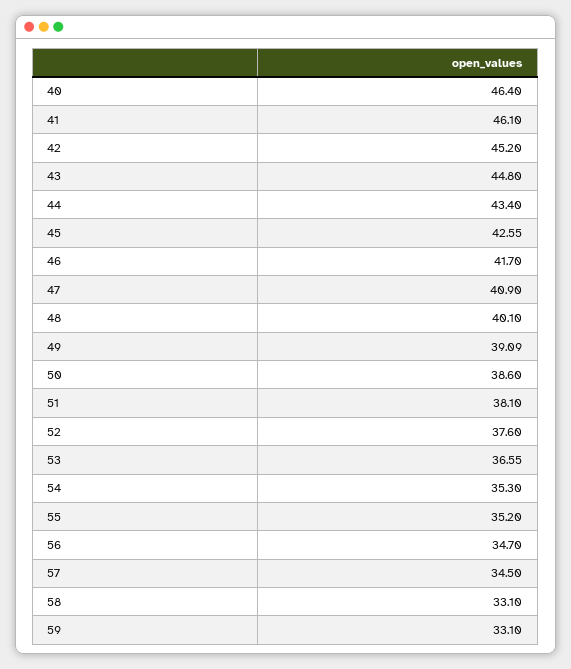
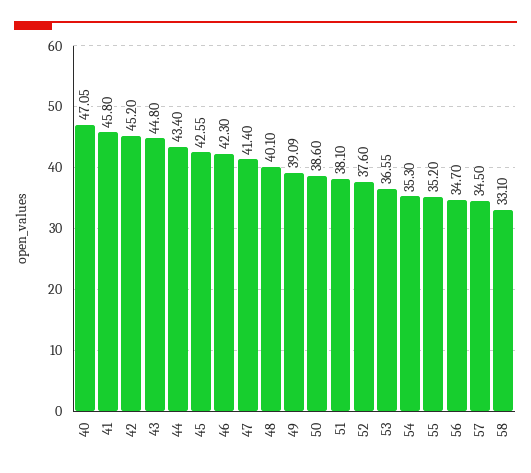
40: 46.4 -> 47.05
41: 46.1 -> 45.8
46: 41.7 -> 42.3
47: 40.9 -> 41.4
59: 33.1 -> none

